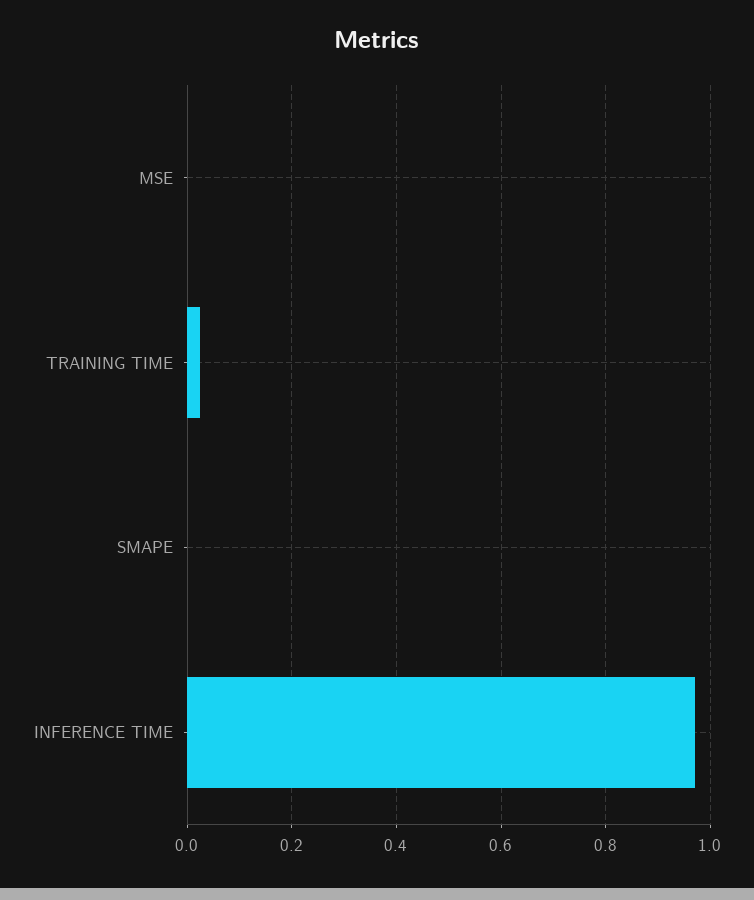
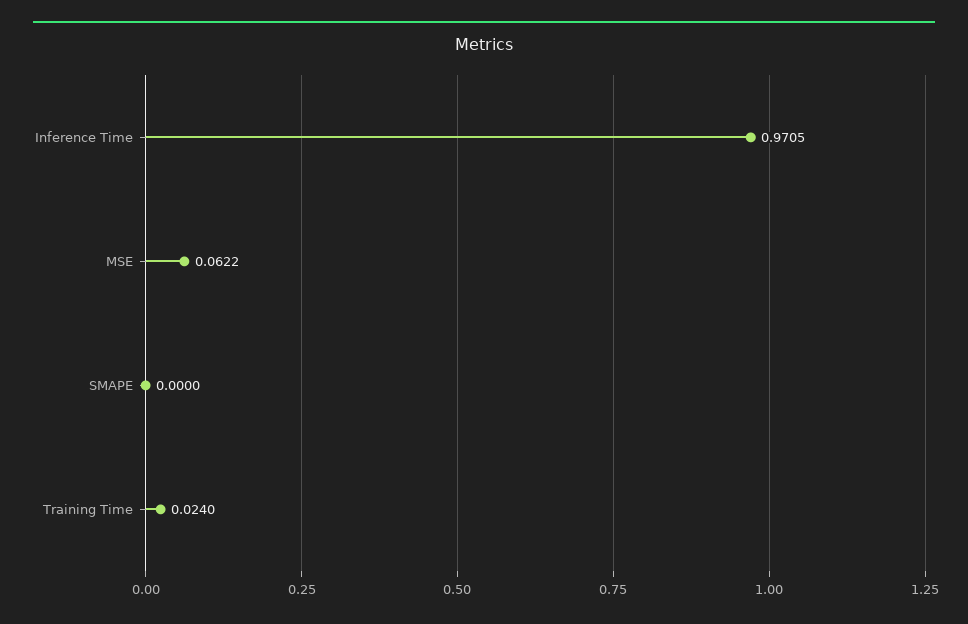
MSE: 0 -> 0.0622

